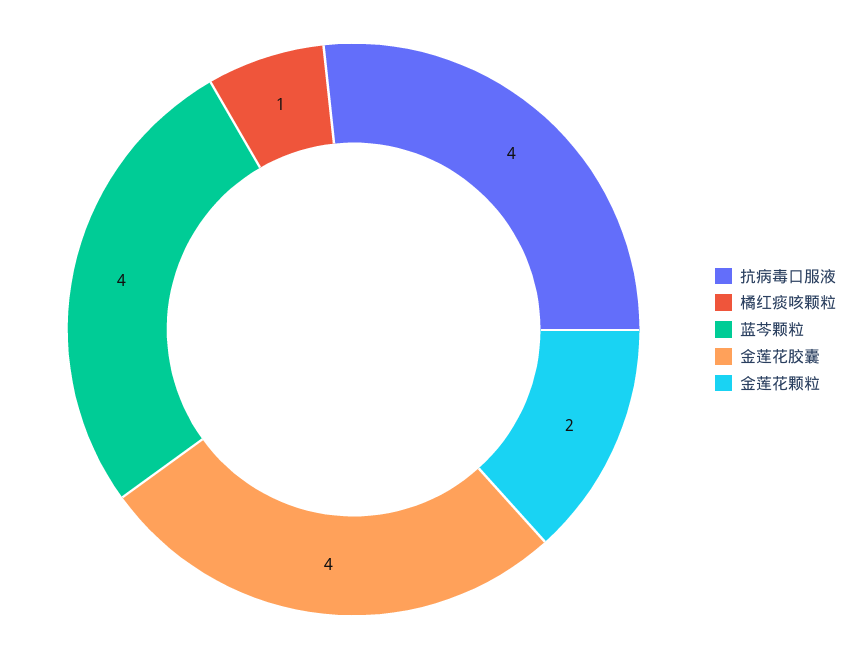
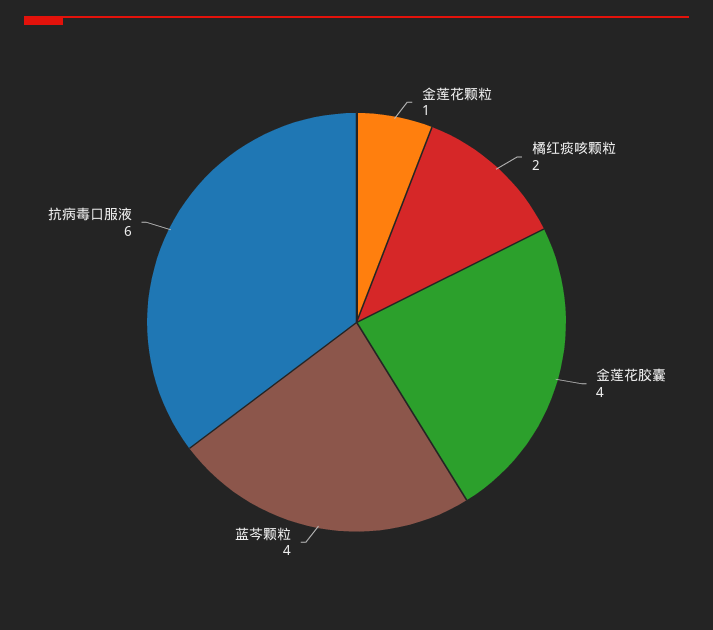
抗病毒口服液: 4 -> 6
橘红痰咳颗粒: 1 -> 2
金莲花颗粒: 2 -> 1

